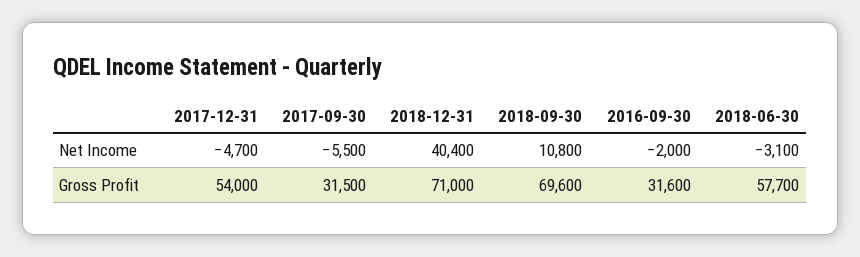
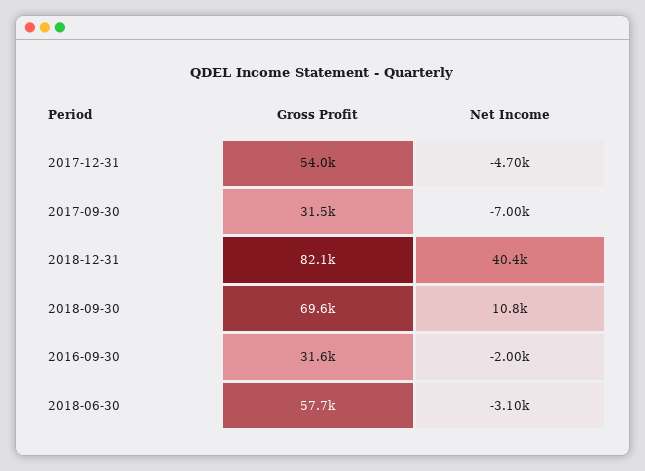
2017-09-30, Net Income: -5500 -> -7000
2018-12-31, Gross Profit: 71000 -> 82100

